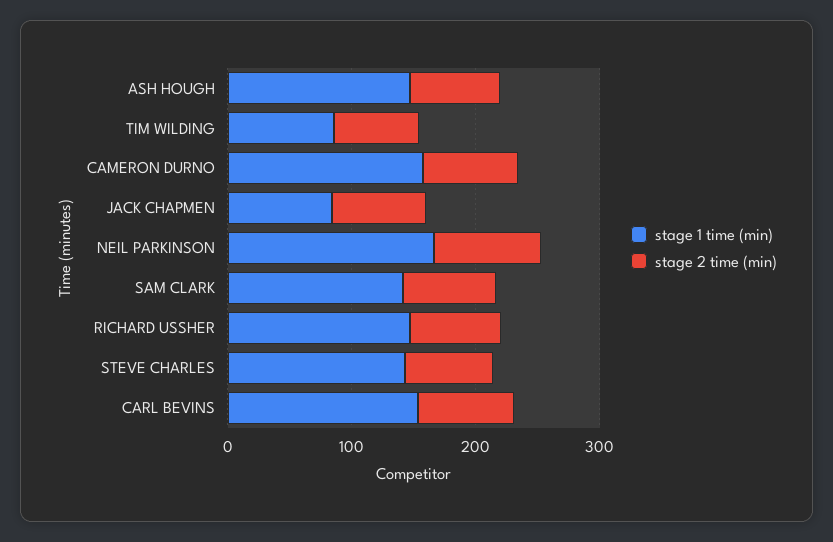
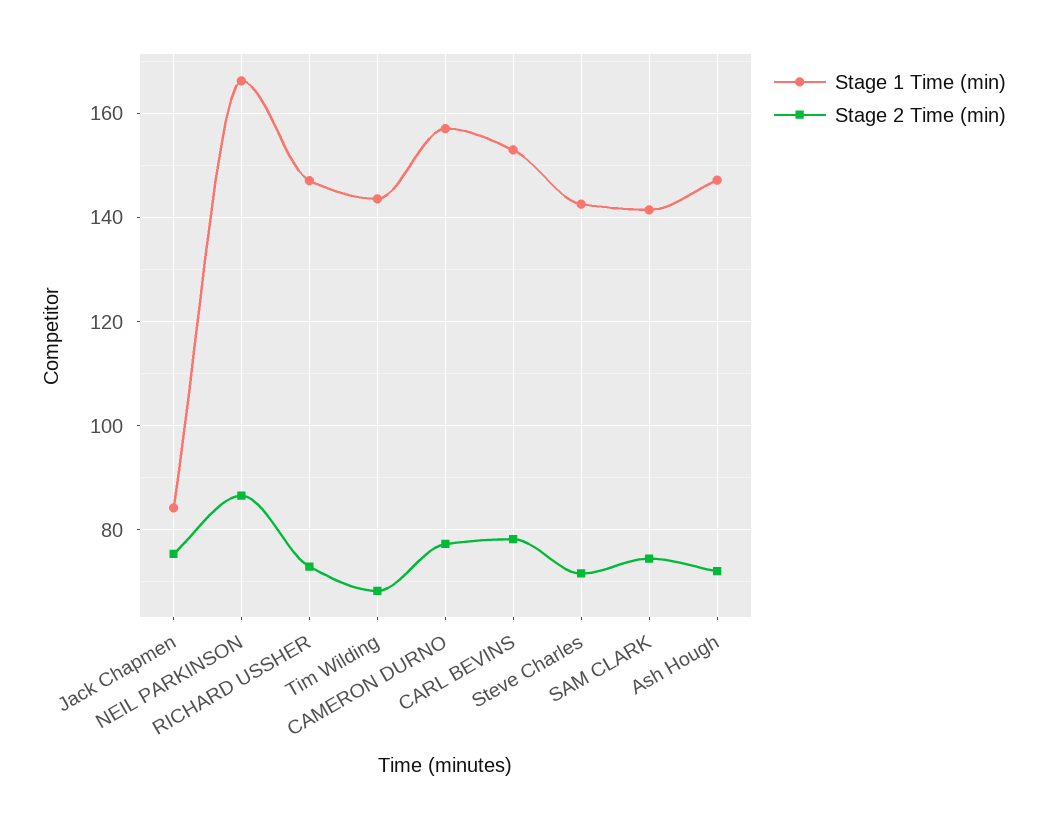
stage 1 time (min), TIM WILDING: 80 -> 144

